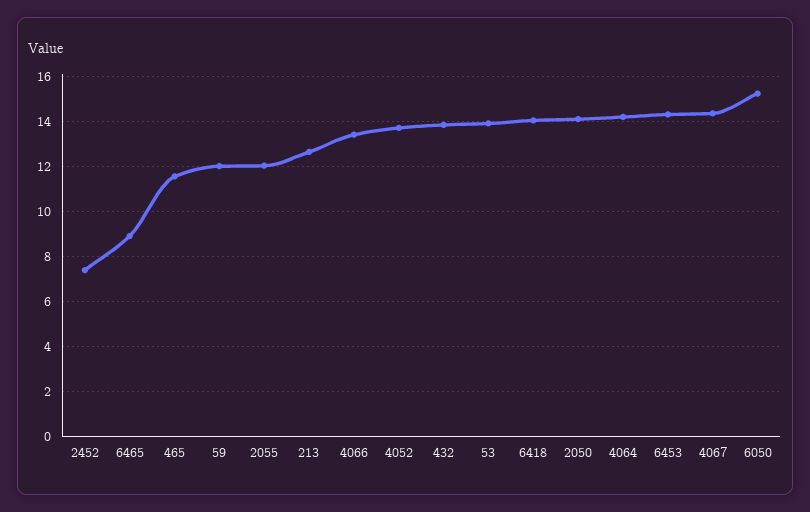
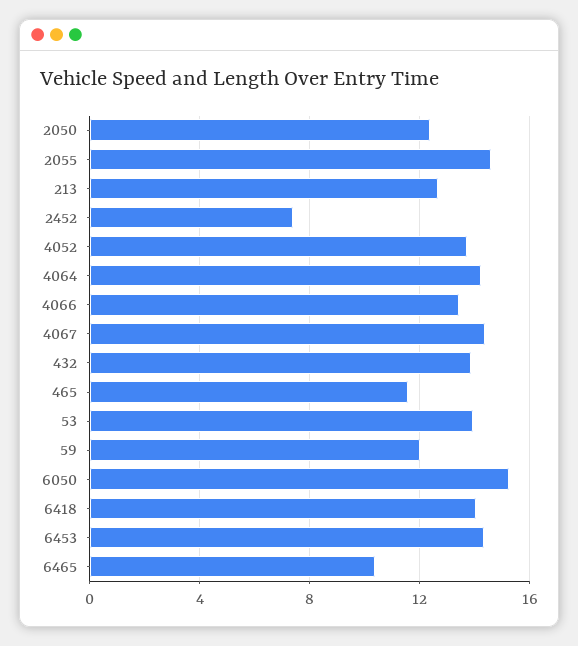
6465: 9 -> 10.5
2055: 12 -> 14.5
2050: 14 -> 12.5

